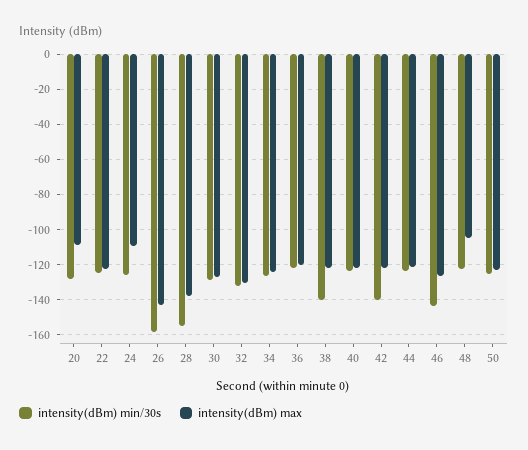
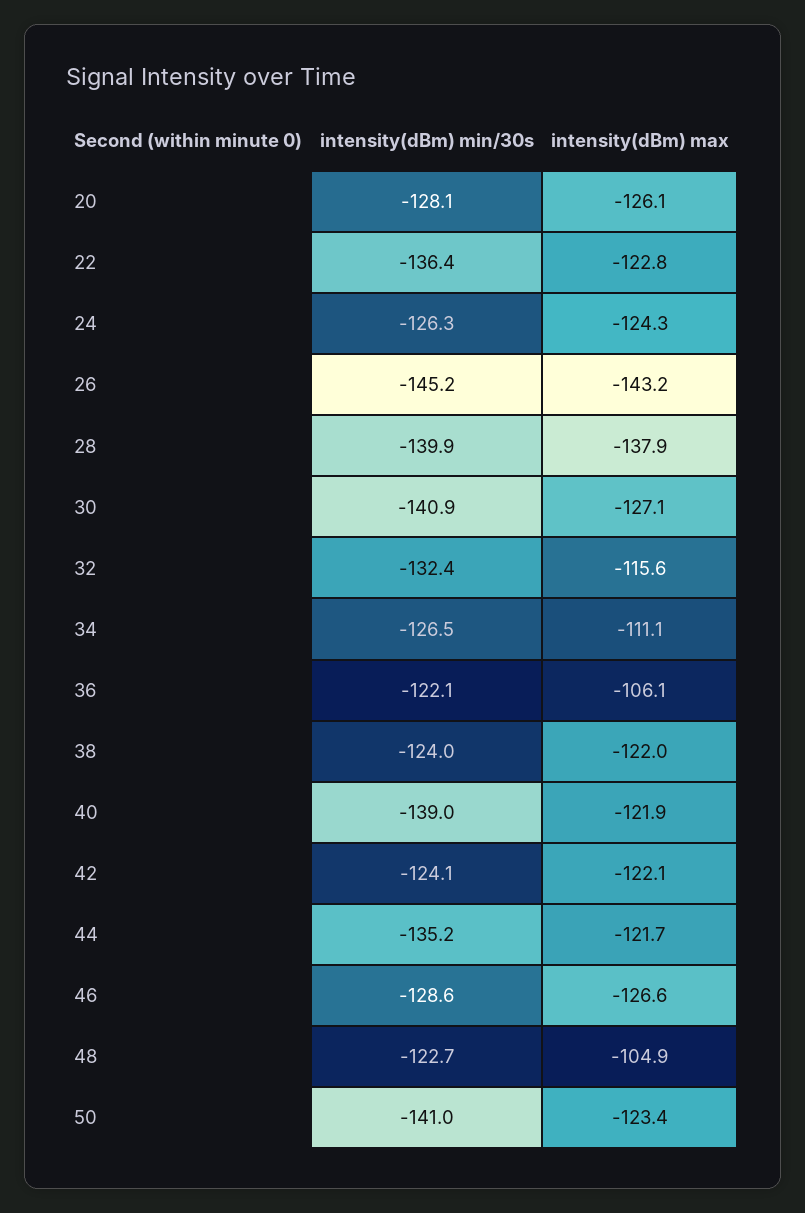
intensity(dBm) max, 20: -110 -> -126.1
intensity(dBm) min/30s, 22: -125 -> -136.4
intensity(dBm) max, 24: -110 -> -124.3
intensity(dBm) min/30s, 26: -160 -> -145.2
intensity(dBm) min/30s, 28: -155 -> -139.9
intensity(dBm) min/30s, 30: -130 -> -140.9
intensity(dBm) max, 32: -130 -> -115.6
intensity(dBm) max, 34: -125 -> -111.1
intensity(dBm) max, 36: -120 -> -106.1
intensity(dBm) min/30s, 38: -140 -> -124
intensity(dBm) min/30s, 40: -125 -> -139
intensity(dBm) min/30s, 42: -140 -> -124.1
intensity(dBm) min/30s, 44: -125 -> -135.2
intensity(dBm) min/30s, 46: -145 -> -128.6
intensity(dBm) min/30s, 50: -125 -> -141

